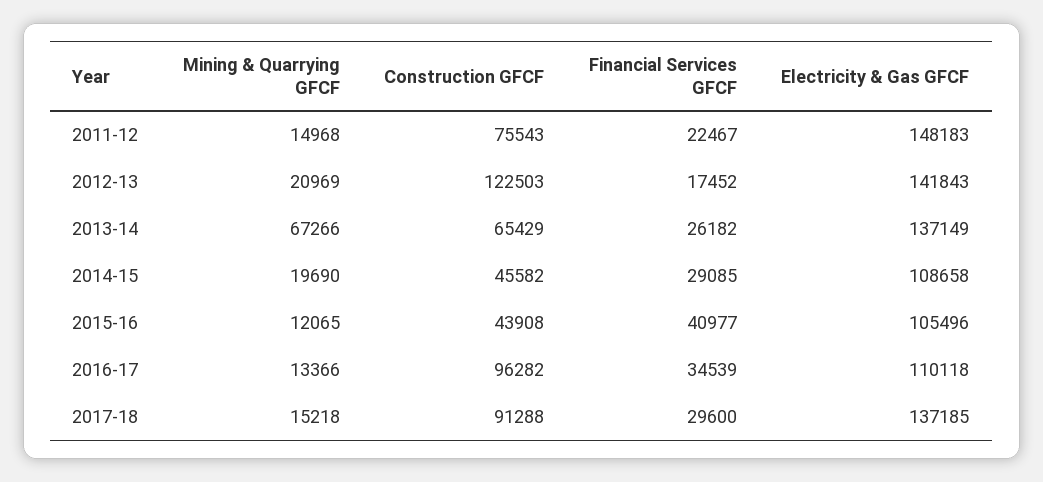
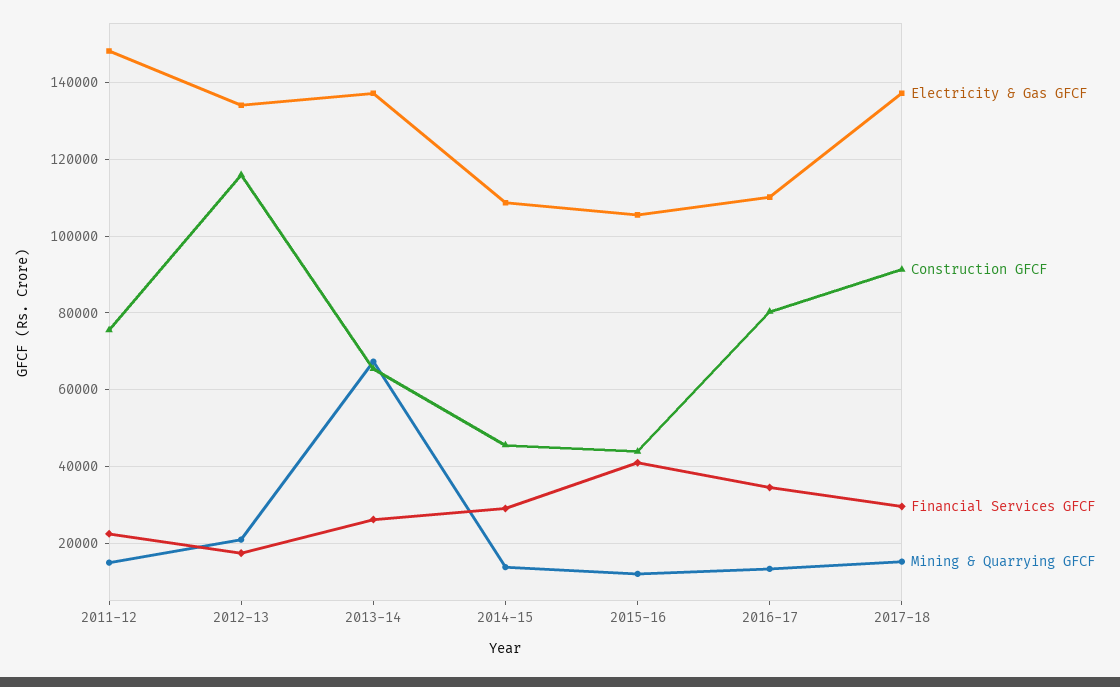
Construction GFCF, 2012-13: 122503 -> 116000
Electricity & Gas GFCF, 2012-13: 141843 -> 134000
Mining & Quarrying GFCF, 2014-15: 19690 -> 14000
Construction GFCF, 2016-17: 96282 -> 80000

